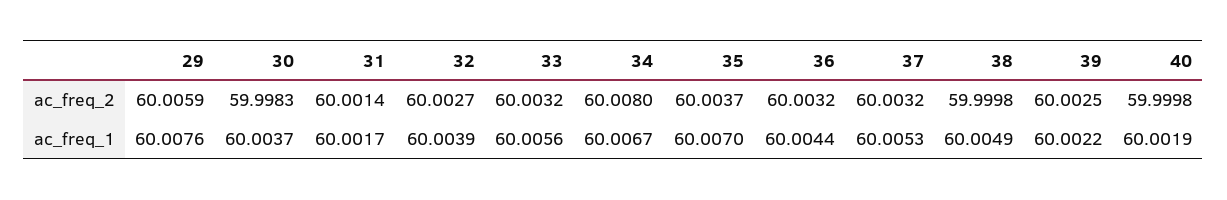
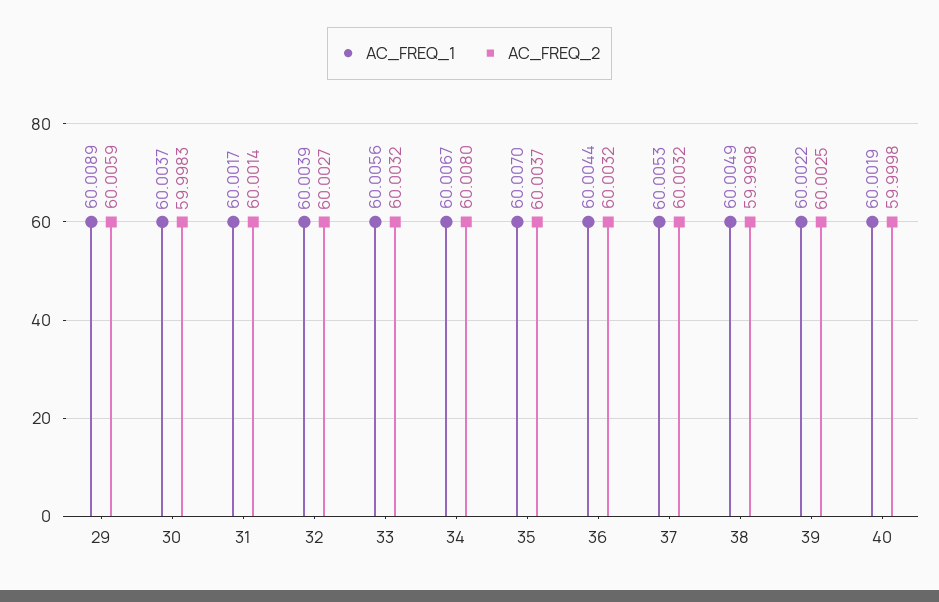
ac_freq_1, 29: 60.0076 -> 60.0089

